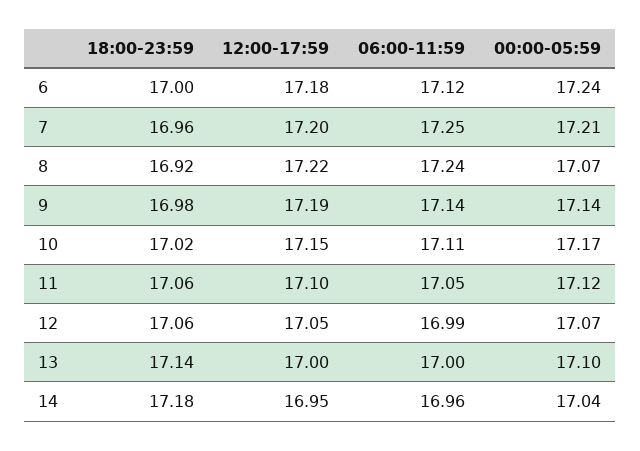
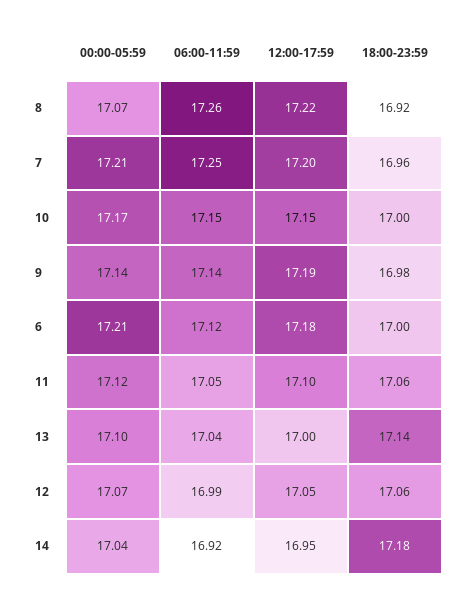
00:00-05:59, 6: 17.24 -> 17.21
06:00-11:59, 8: 17.24 -> 17.26
18:00-23:59, 10: 17.02 -> 17
06:00-11:59, 10: 17.11 -> 17.15
06:00-11:59, 13: 17 -> 17.04
06:00-11:59, 14: 16.96 -> 16.92

